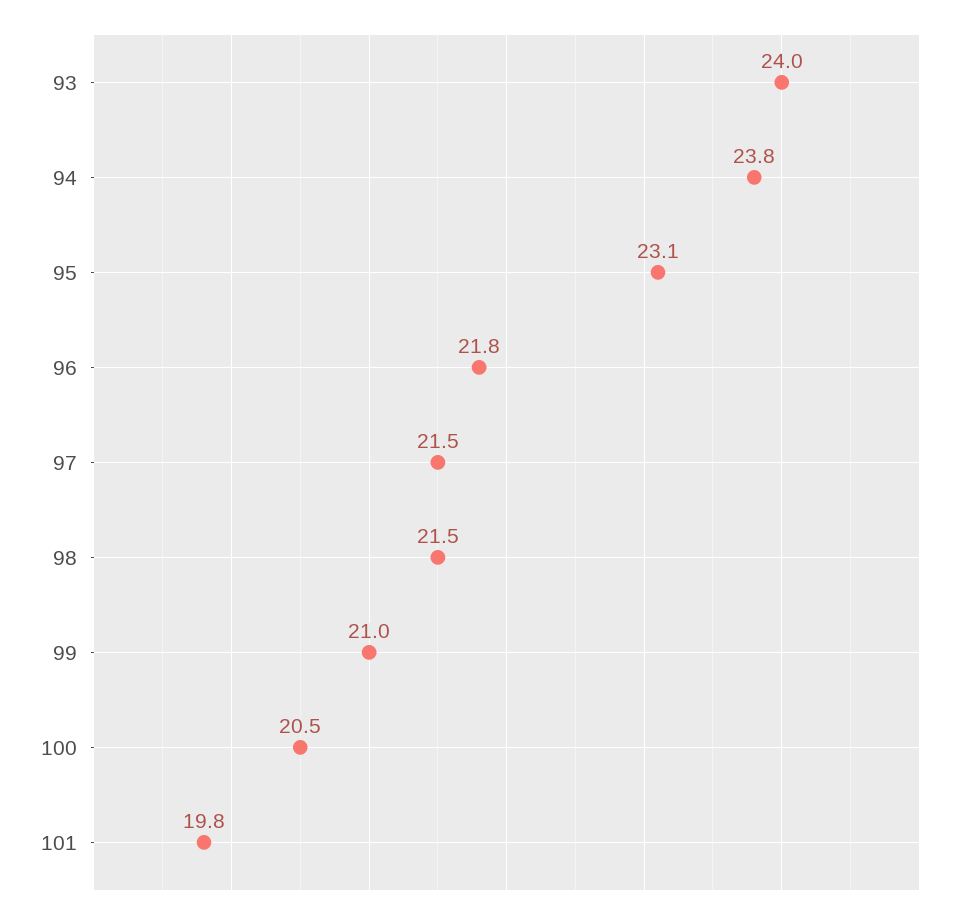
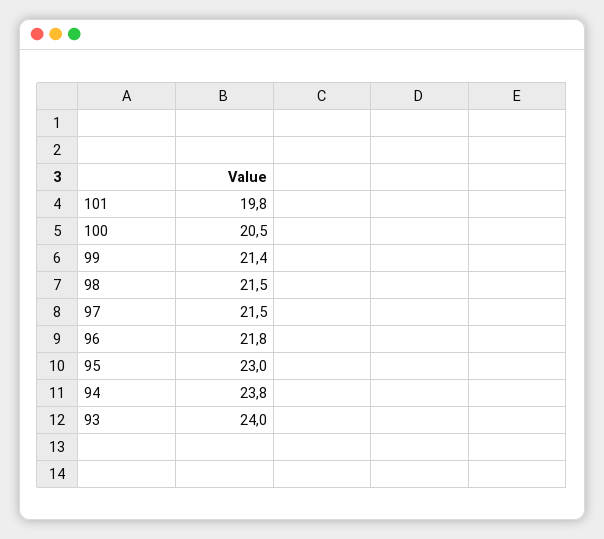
95: 23.1 -> 23
99: 21 -> 21.4

